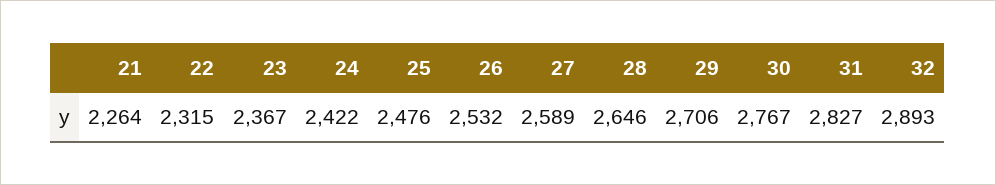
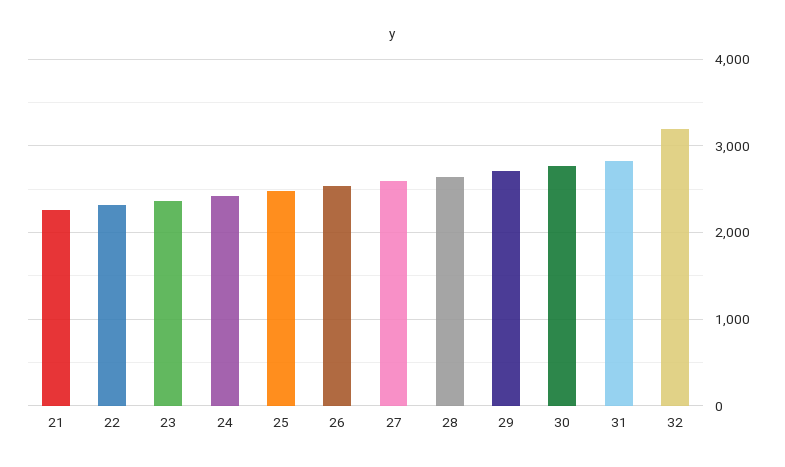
32: 2893 -> 3200

